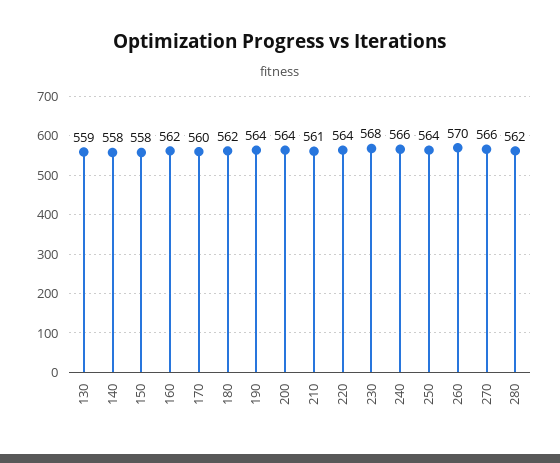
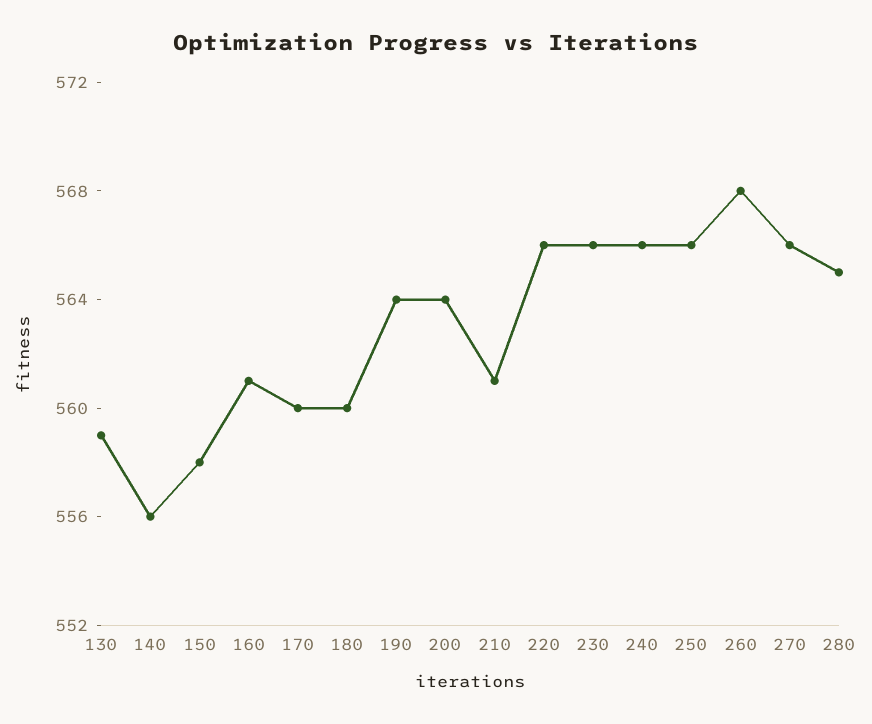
140: 558 -> 556
160: 562 -> 561
180: 562 -> 560
220: 564 -> 566
230: 568 -> 566
250: 564 -> 566
260: 570 -> 568
280: 562 -> 565

